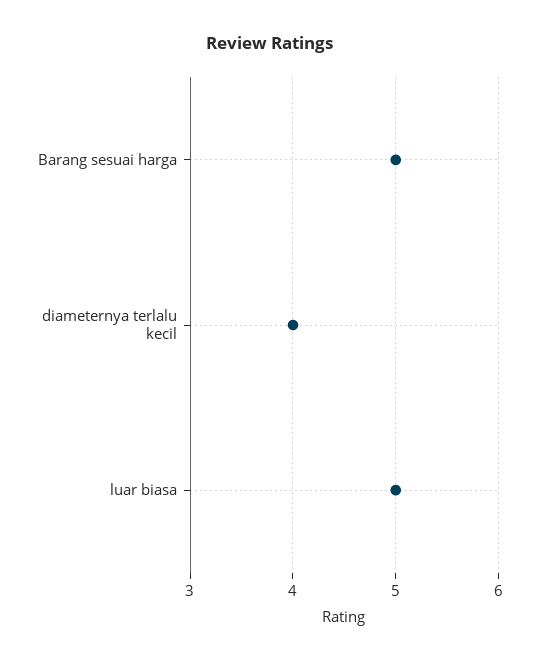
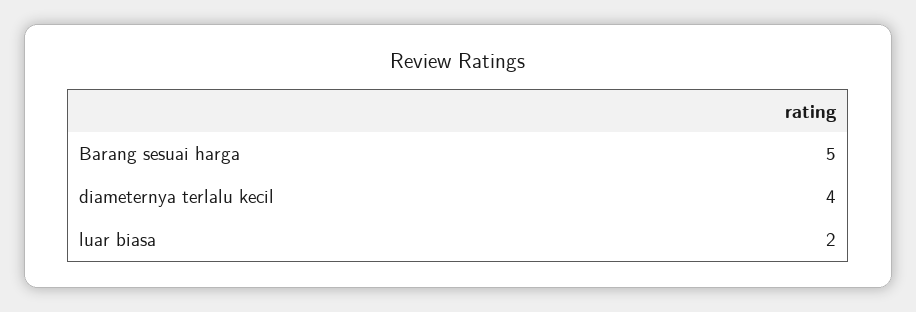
luar biasa: 5 -> 2

